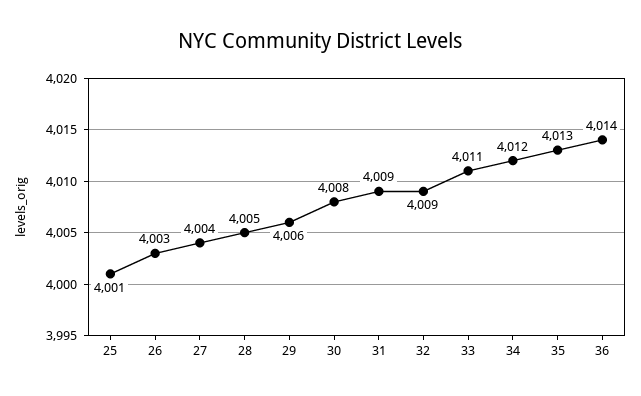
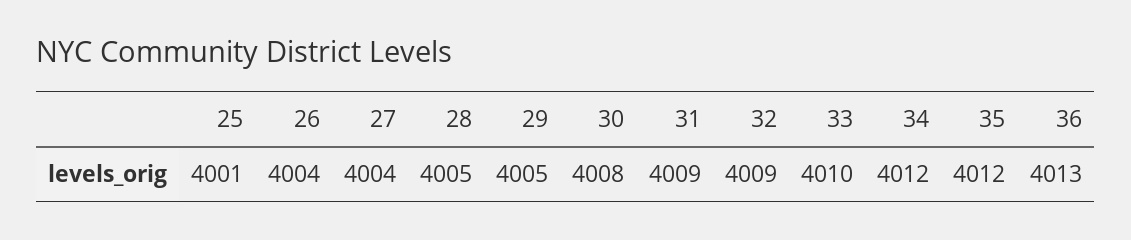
26: 4003 -> 4004
29: 4006 -> 4005
33: 4011 -> 4010
35: 4013 -> 4012
36: 4014 -> 4013

